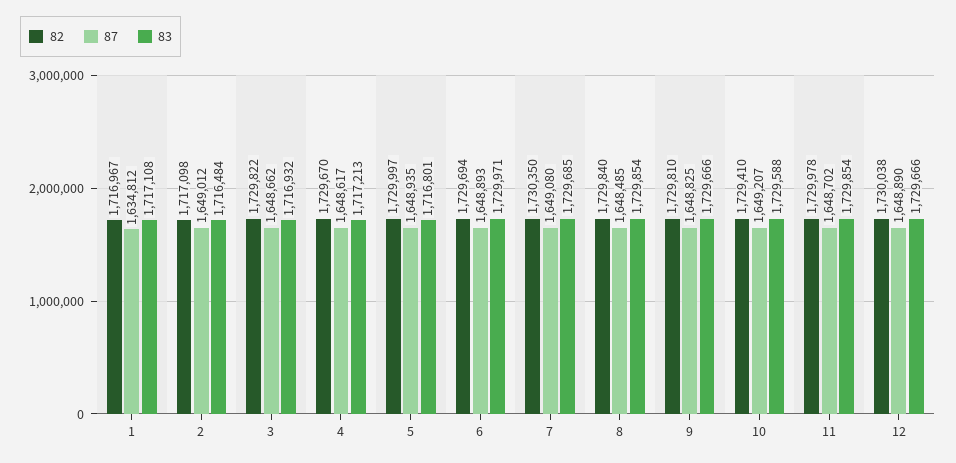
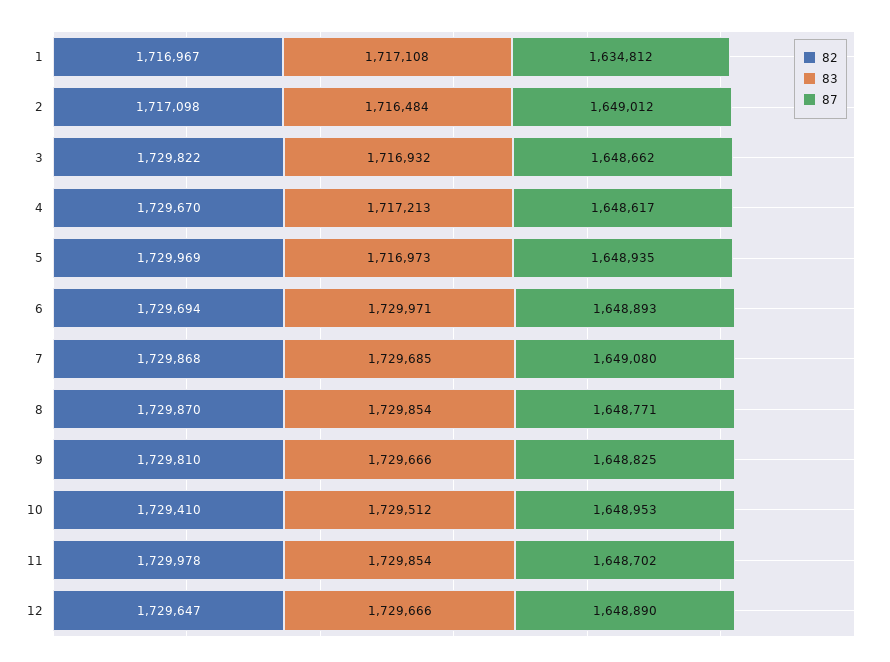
82, 5: 1729997 -> 1729969
83, 5: 1716801 -> 1716973
82, 7: 1730350 -> 1729868
82, 8: 1729840 -> 1729870
87, 8: 1648485 -> 1648771
87, 10: 1649207 -> 1648953
83, 10: 1729588 -> 1729512
82, 12: 1730038 -> 1729647

